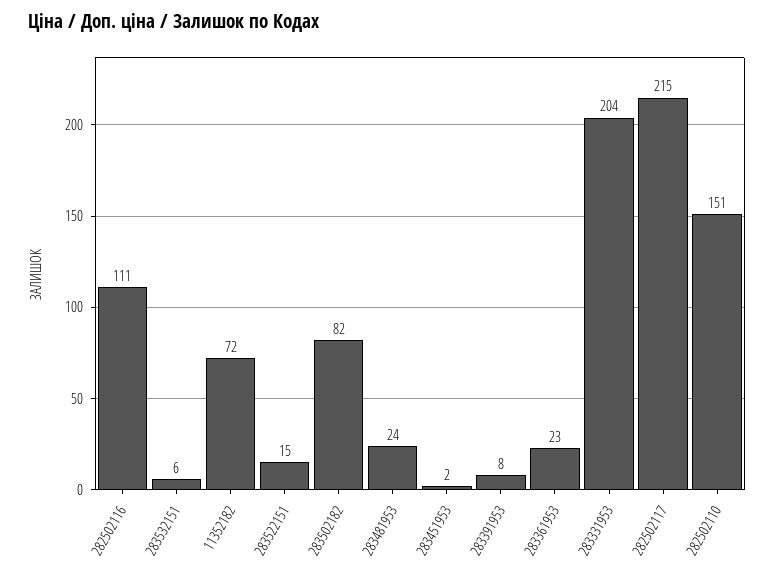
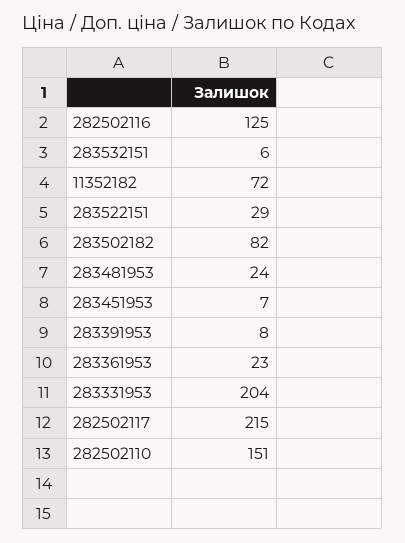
282502116: 111 -> 125
283522151: 15 -> 29
283451953: 2 -> 7

